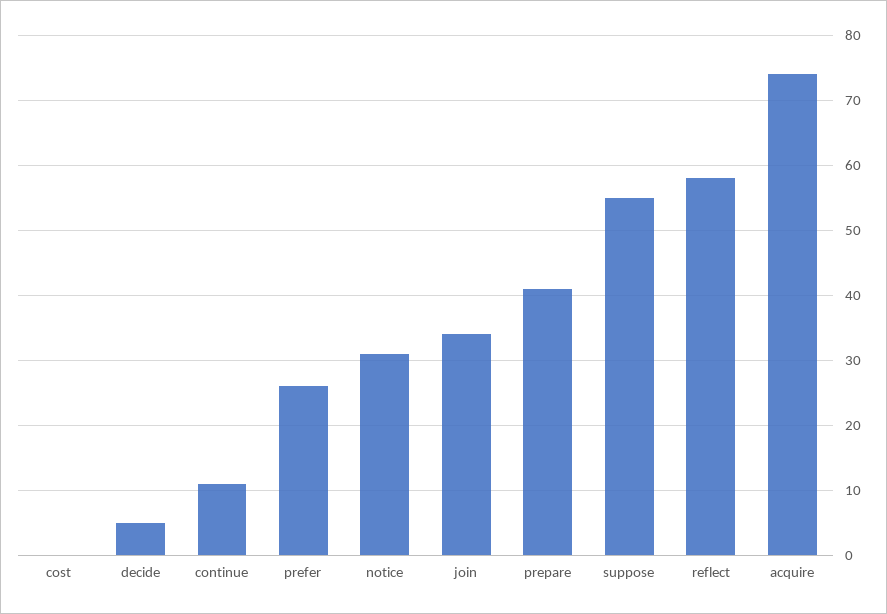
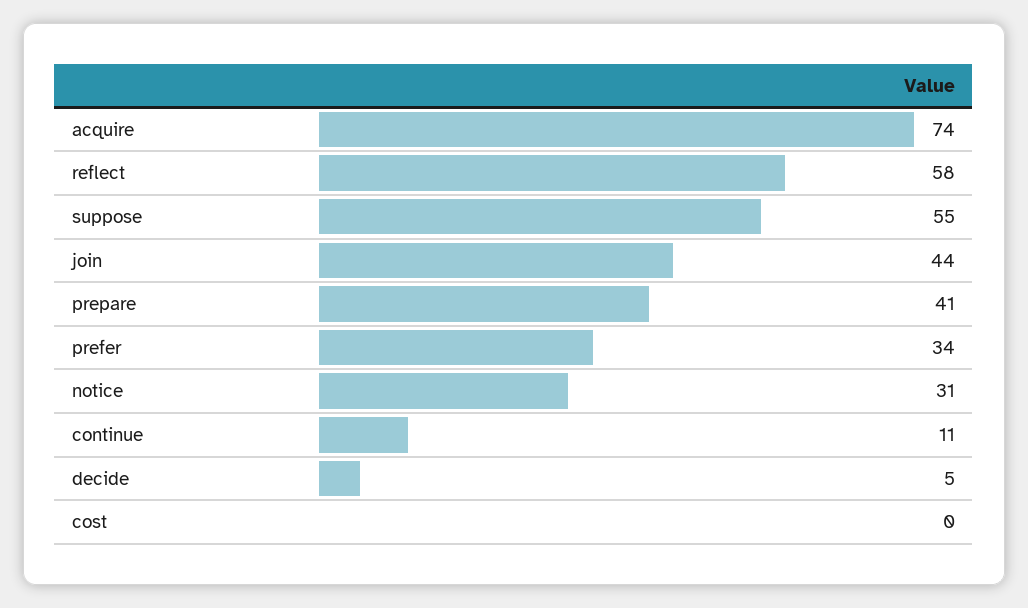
prefer: 26 -> 34
join: 34 -> 44

